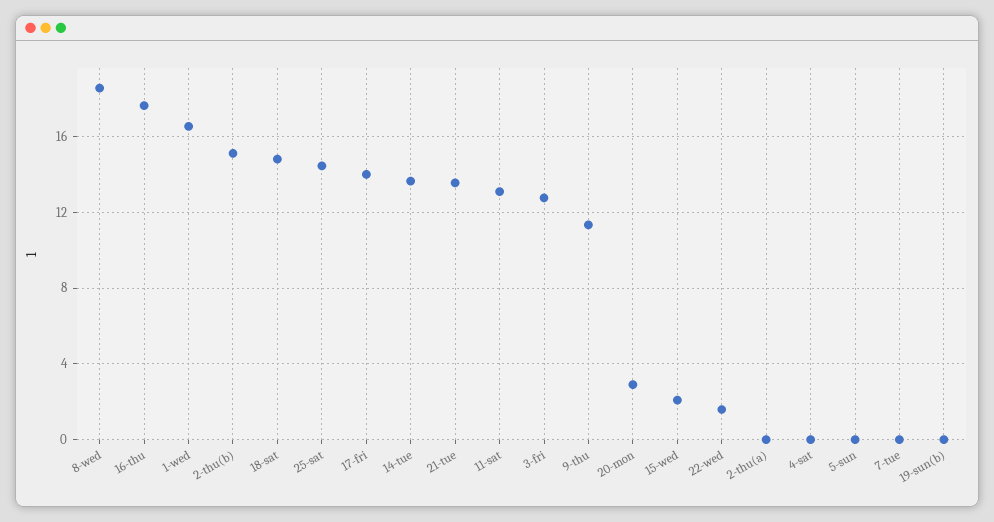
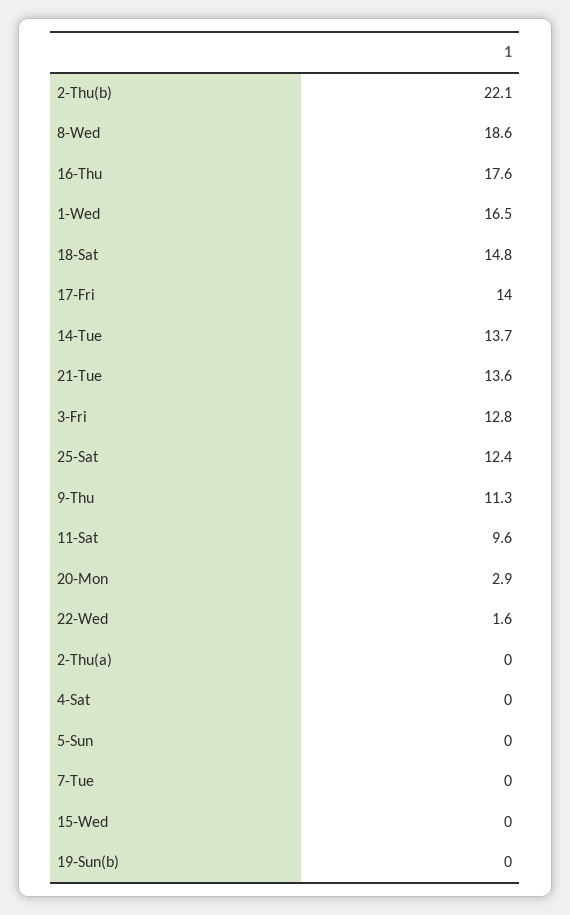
2-thu(b): 15 -> 22.1
25-sat: 14.5 -> 12.4
11-sat: 13 -> 9.6
15-wed: 2 -> 0

